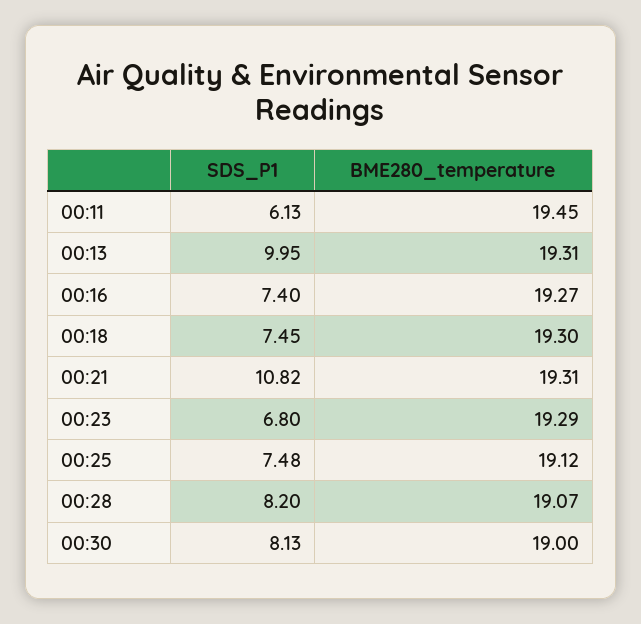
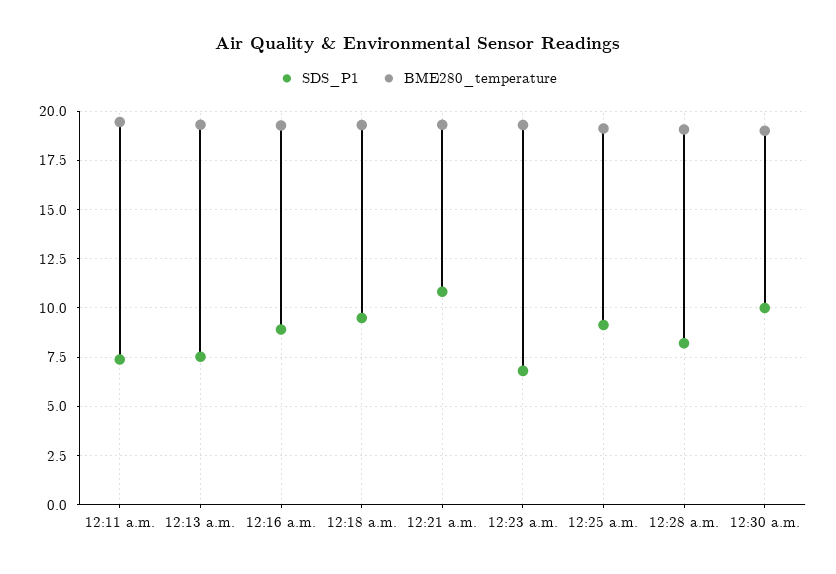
SDS_P1, 00:11: 6.13 -> 7.5
SDS_P1, 00:13: 9.95 -> 7.5
SDS_P1, 00:16: 7.4 -> 9
SDS_P1, 00:18: 7.45 -> 9.5
SDS_P1, 00:25: 7.48 -> 9
SDS_P1, 00:30: 8.13 -> 10

